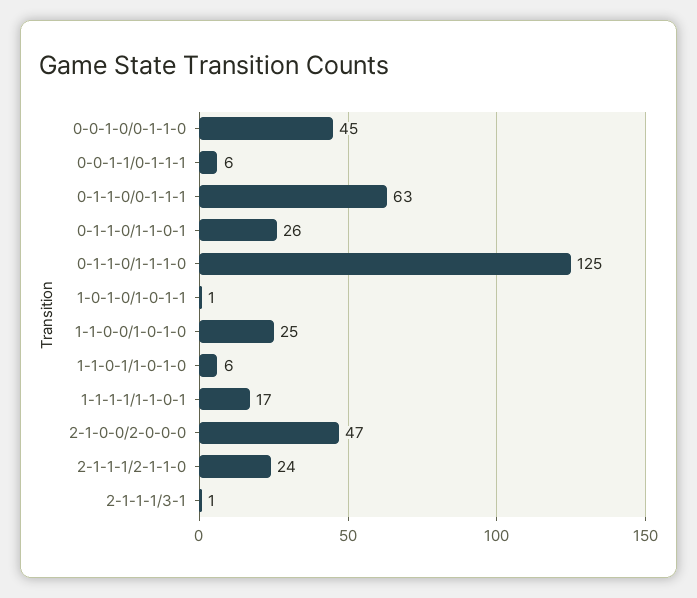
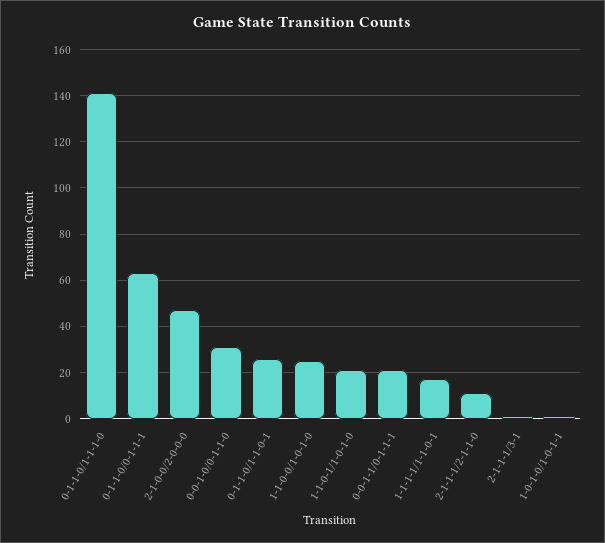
0-0-1-0/0-1-1-0: 45 -> 30
0-0-1-1/0-1-1-1: 6 -> 20
0-1-1-0/1-1-1-0: 125 -> 140
1-1-0-1/1-0-1-0: 6 -> 20
2-1-1-1/2-1-1-0: 24 -> 10

